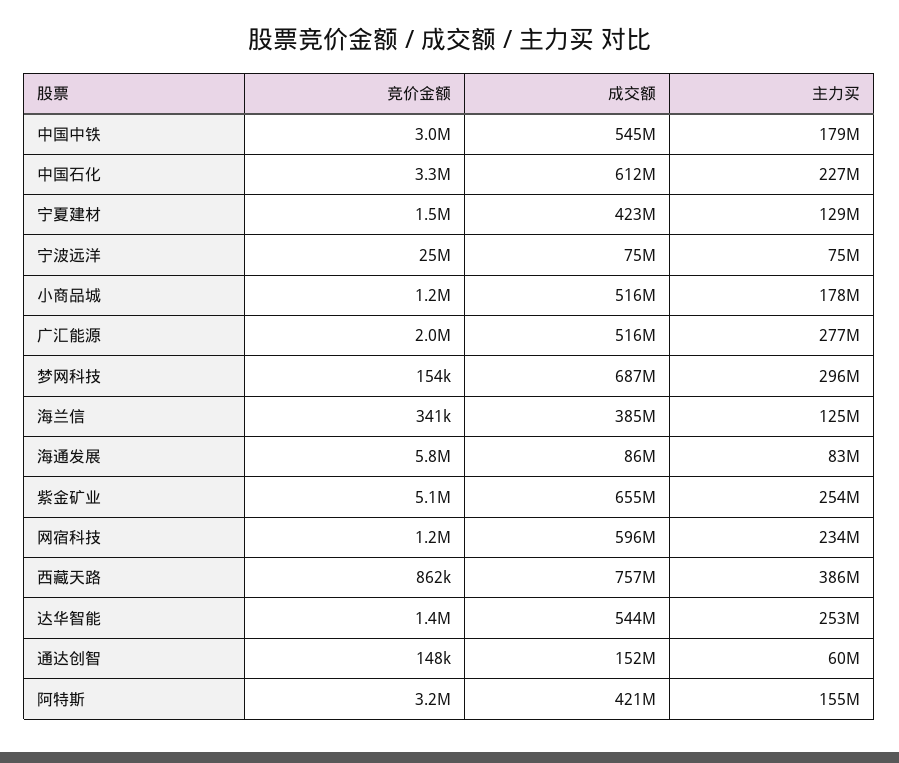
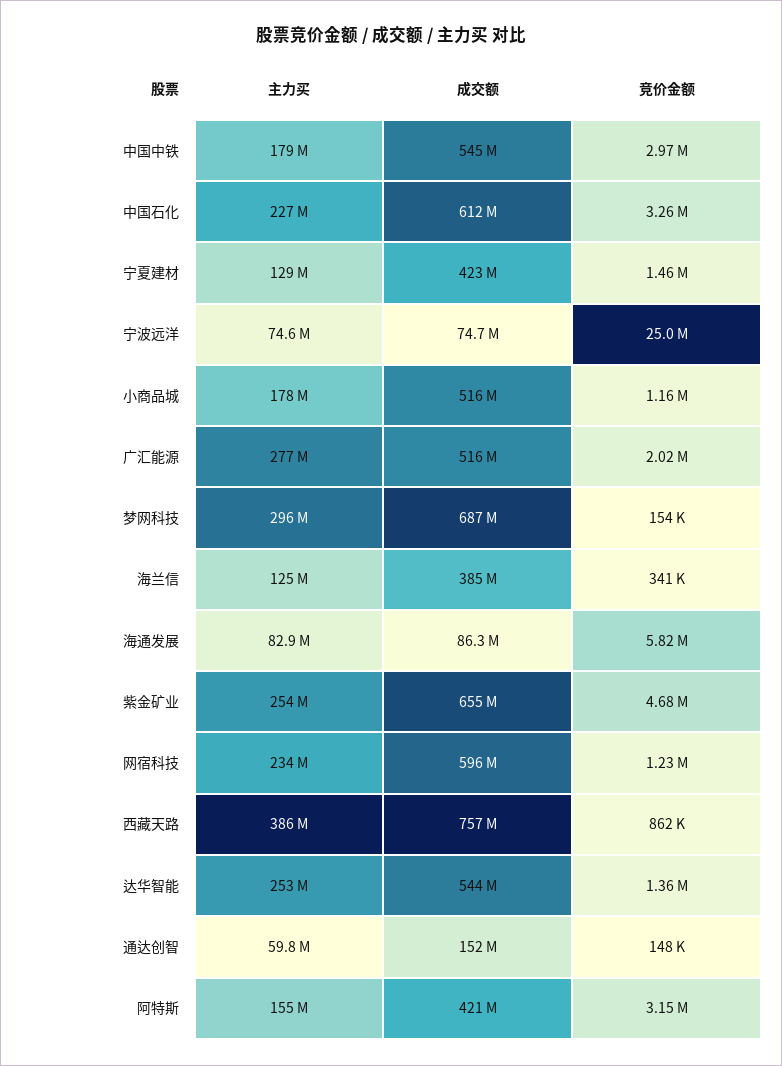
竞价金额, 紫金矿业: 5100000 -> 4680000

